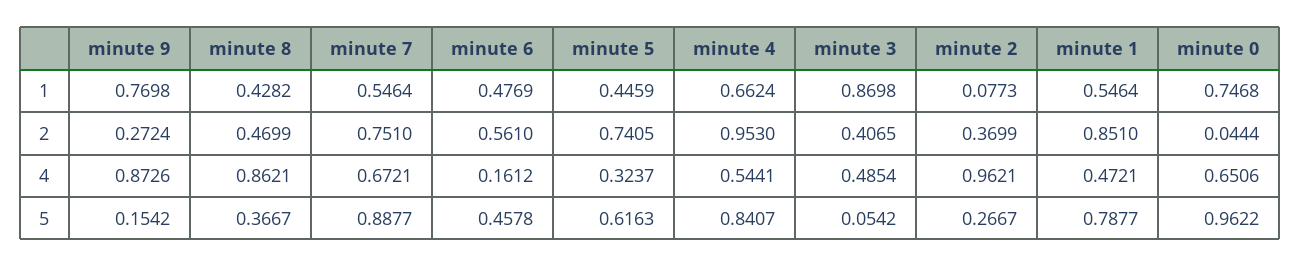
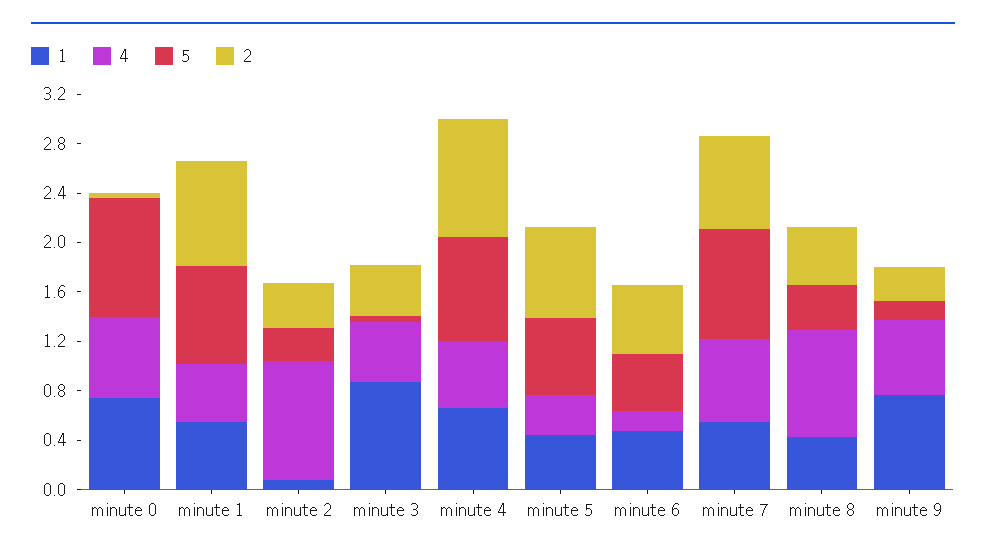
4, minute 9: 0.8726 -> 0.6

